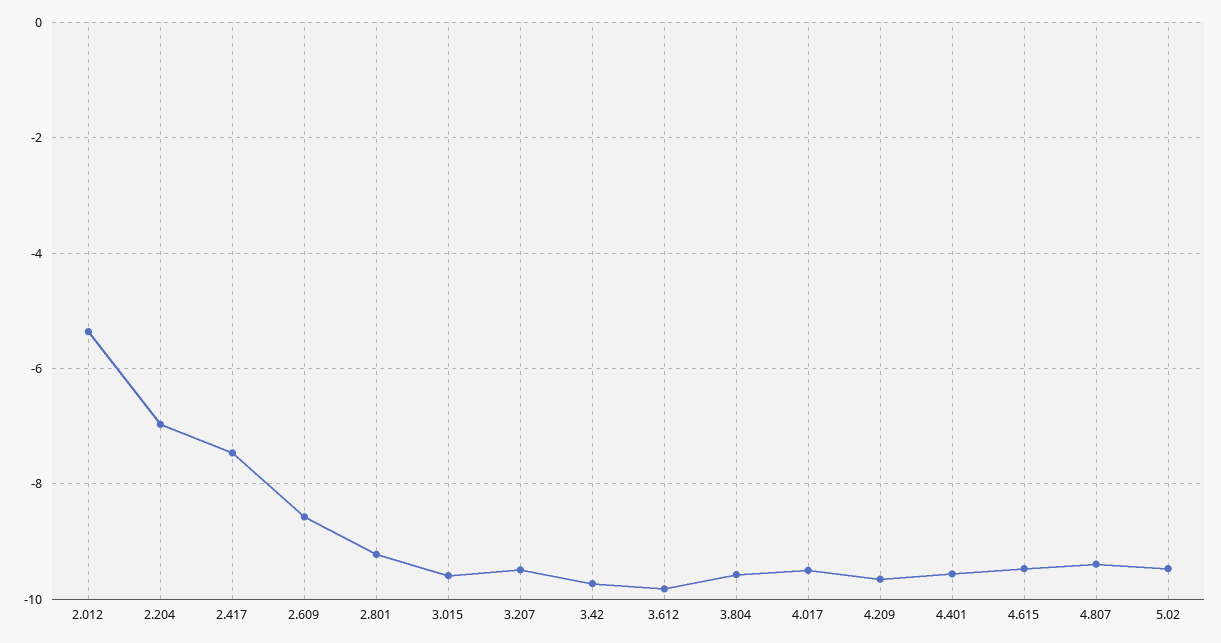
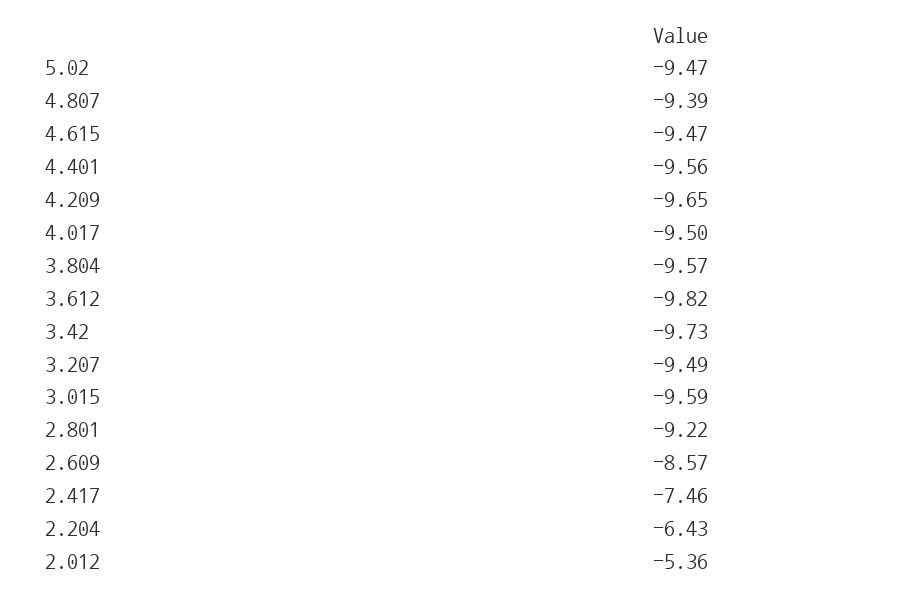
2.204: -7 -> -6.43

